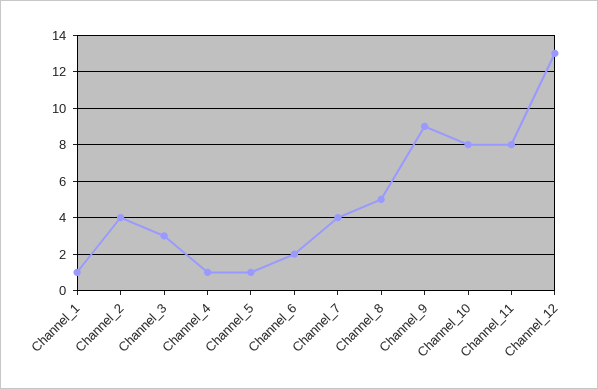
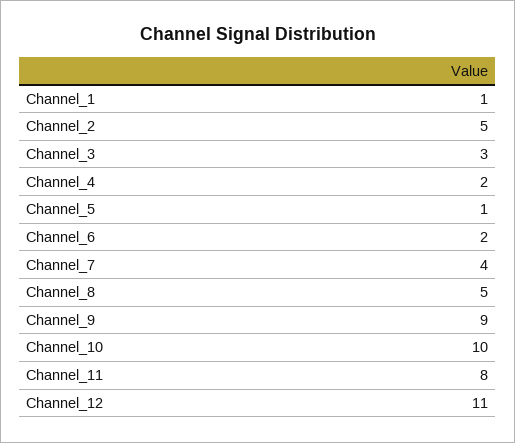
Channel_2: 4 -> 5
Channel_4: 1 -> 2
Channel_10: 8 -> 10
Channel_12: 13 -> 11

